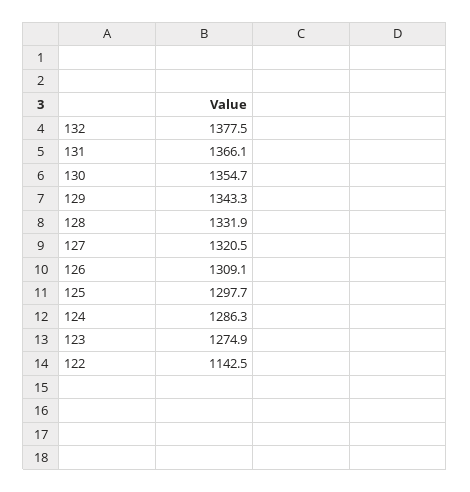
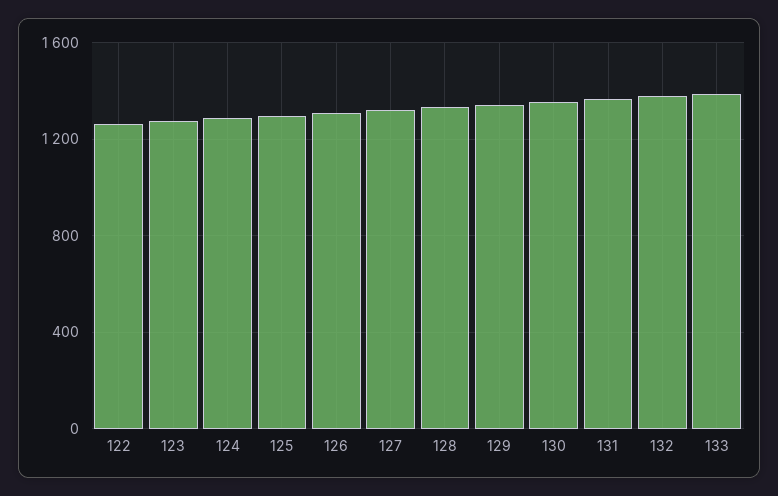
122: 1142.5 -> 1250
133: none -> 1400

